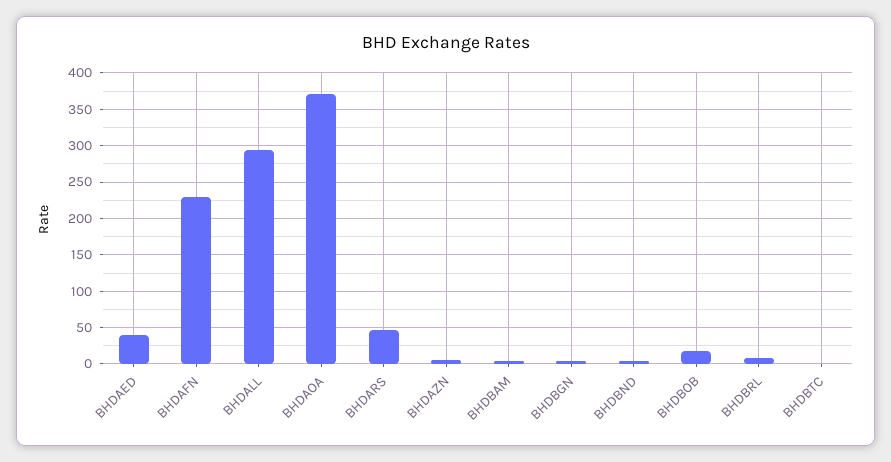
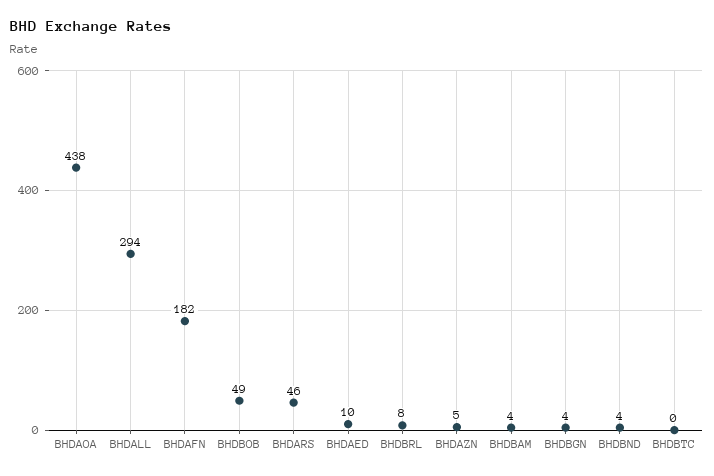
BHDAED: 40 -> 10
BHDAFN: 230 -> 182
BHDAOA: 370 -> 438
BHDBOB: 20 -> 49

